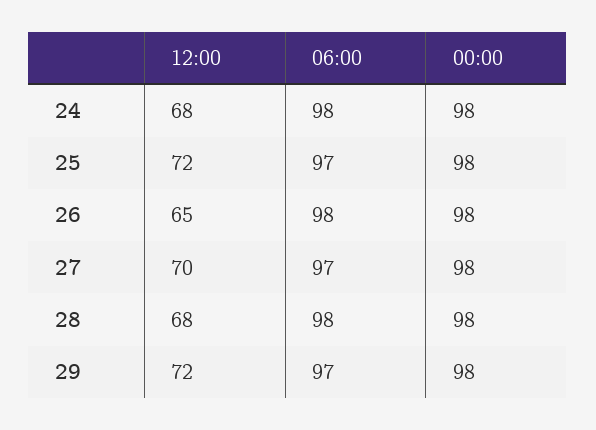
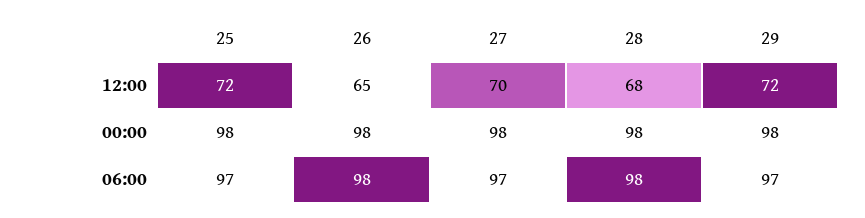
12:00, 24: 68 -> none
06:00, 24: 98 -> none
00:00, 24: 98 -> none

